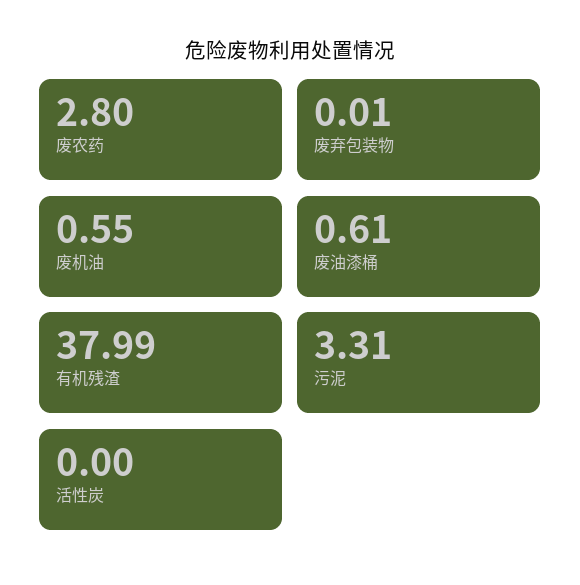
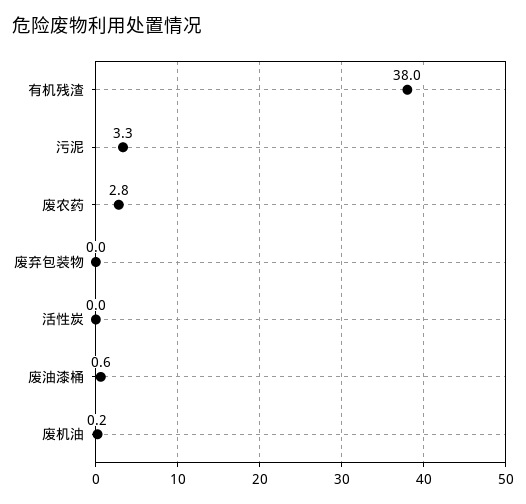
废机油: 0.55 -> 0.2

